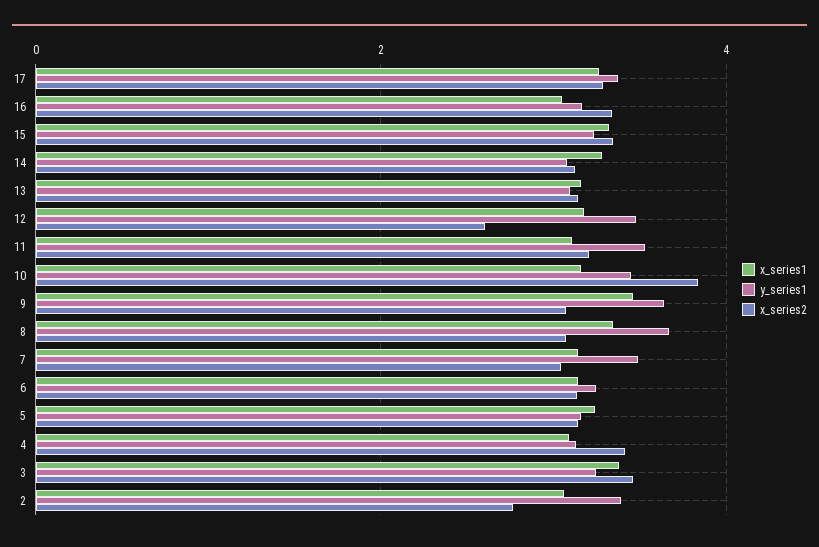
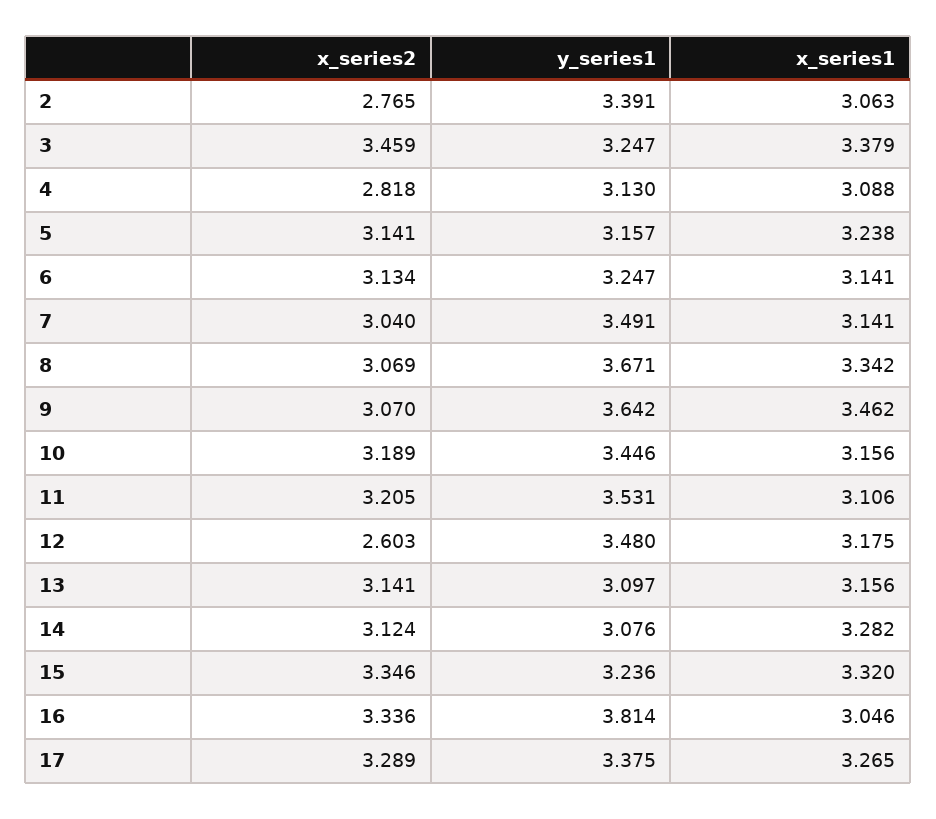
y_series1, 16: 3.2 -> 3.814
x_series2, 10: 3.8 -> 3.189
x_series2, 4: 3.4 -> 2.818

